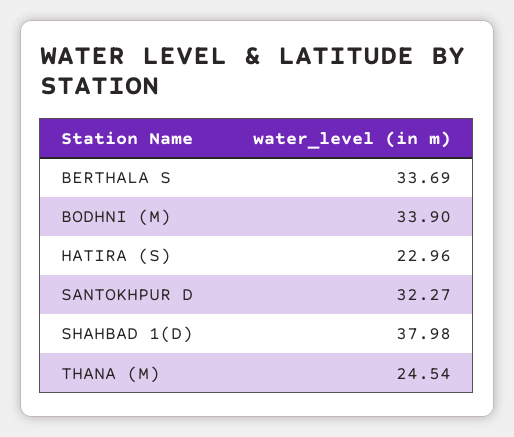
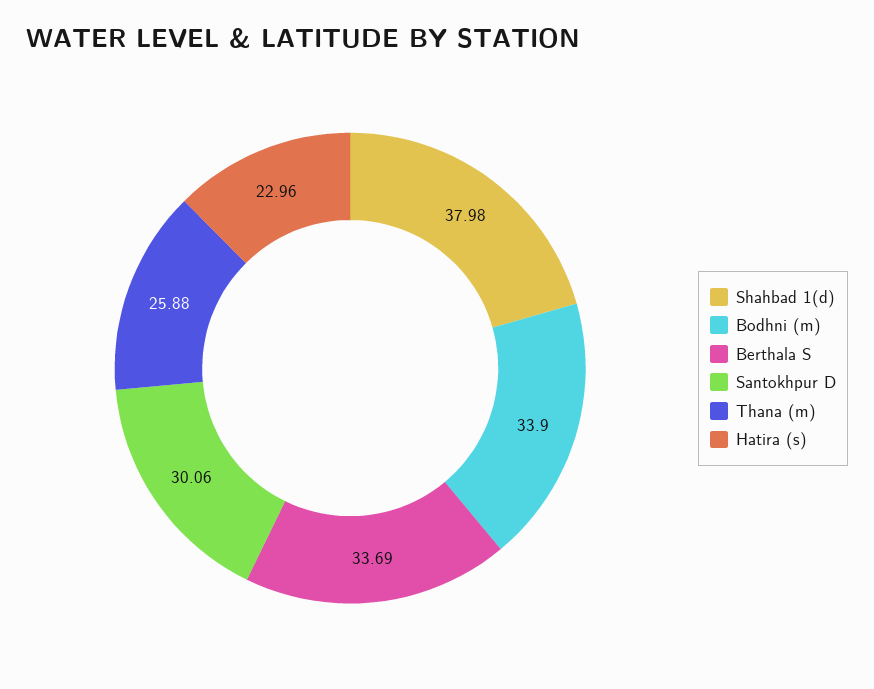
SANTOKHPUR D: 32.27 -> 30.06
THANA (M): 24.54 -> 25.88

